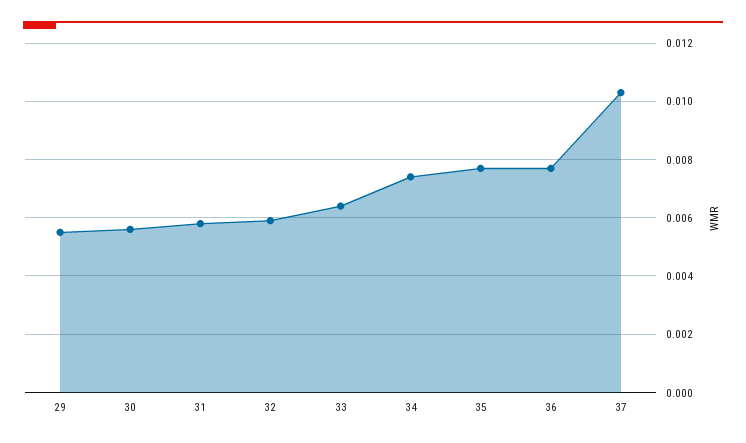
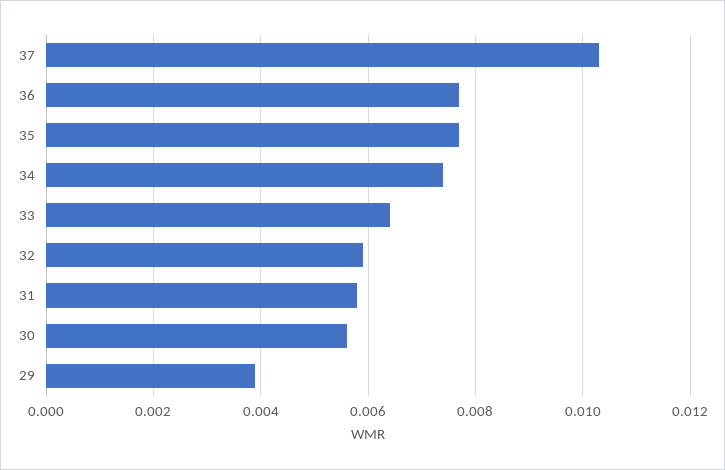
29: 0.0055 -> 0.004

